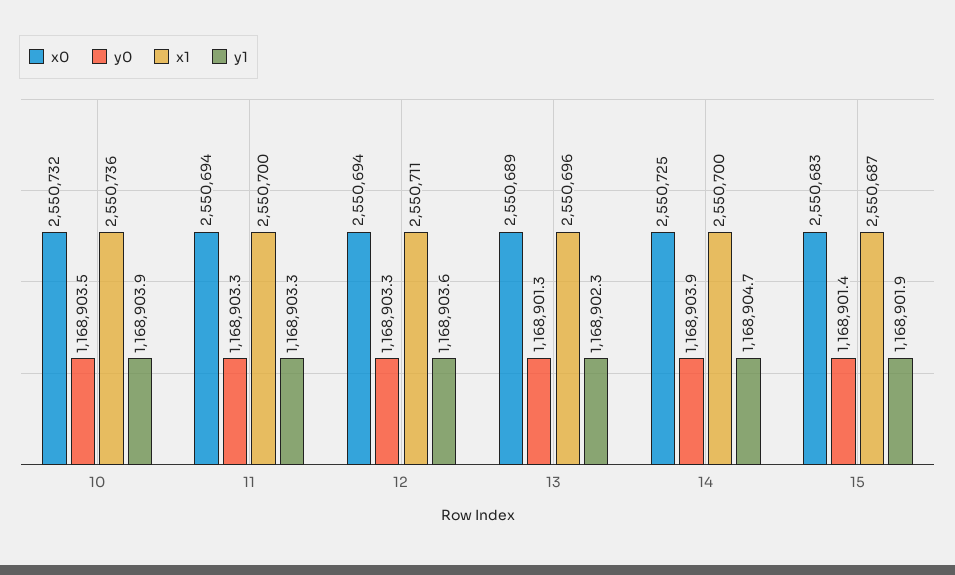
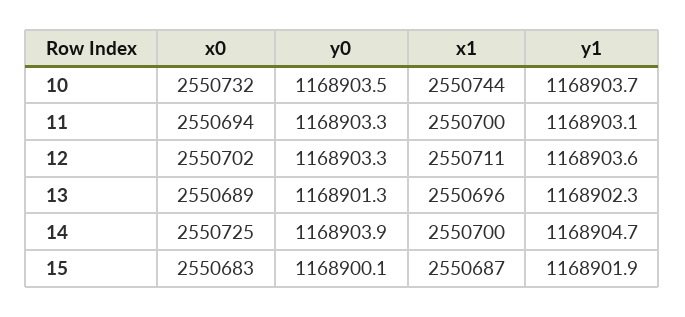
x1, 10: 2550736 -> 2550744
y1, 10: 1168903.9 -> 1168903.7
y1, 11: 1168903.3 -> 1168903.1
x0, 12: 2550694 -> 2550702
y0, 15: 1168901.4 -> 1168900.1

